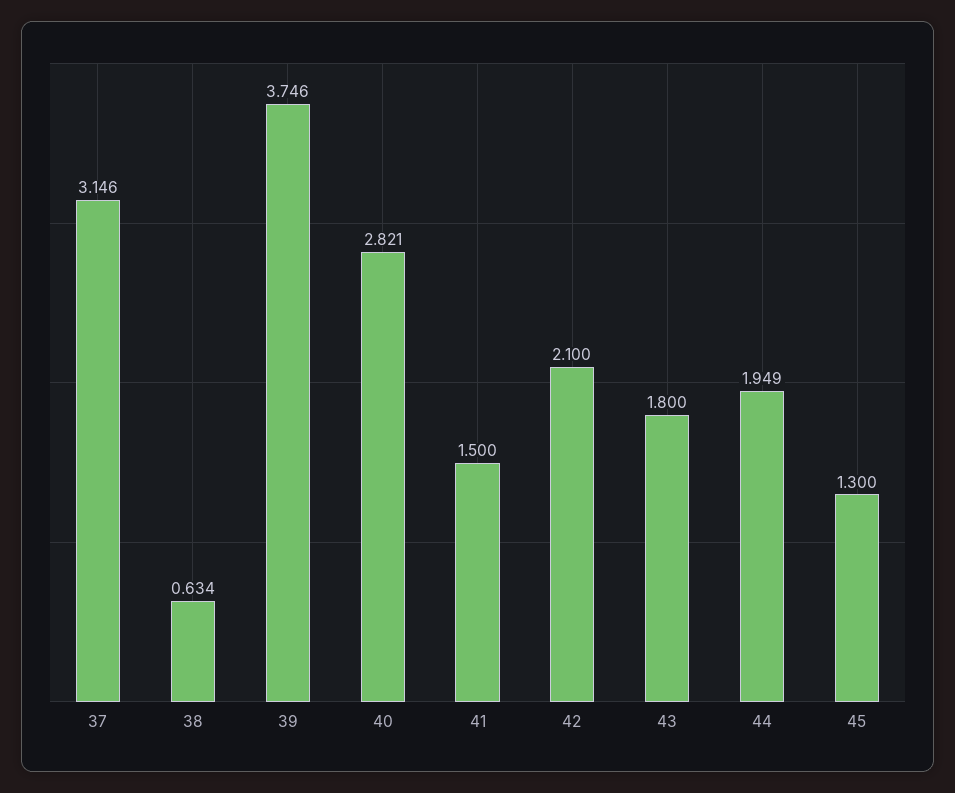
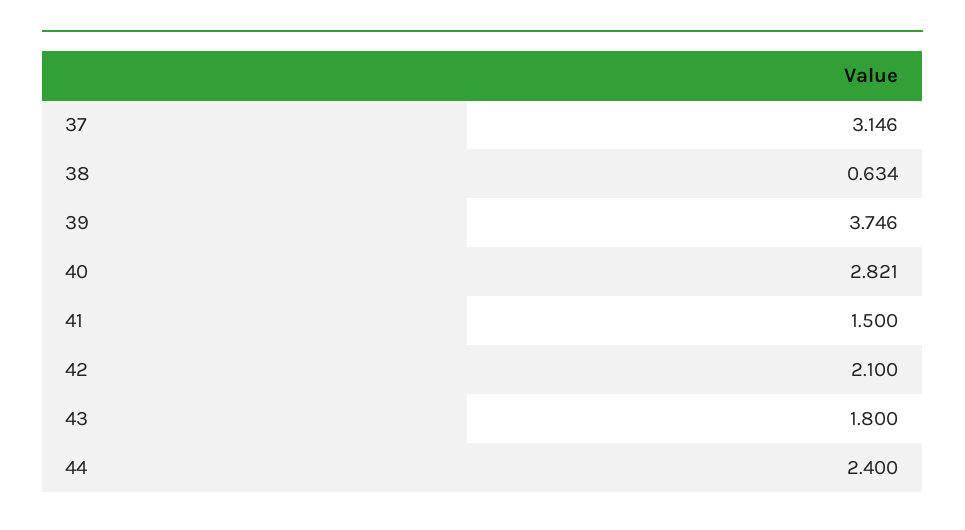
44: 1.949 -> 2.4
45: 1.3 -> none

